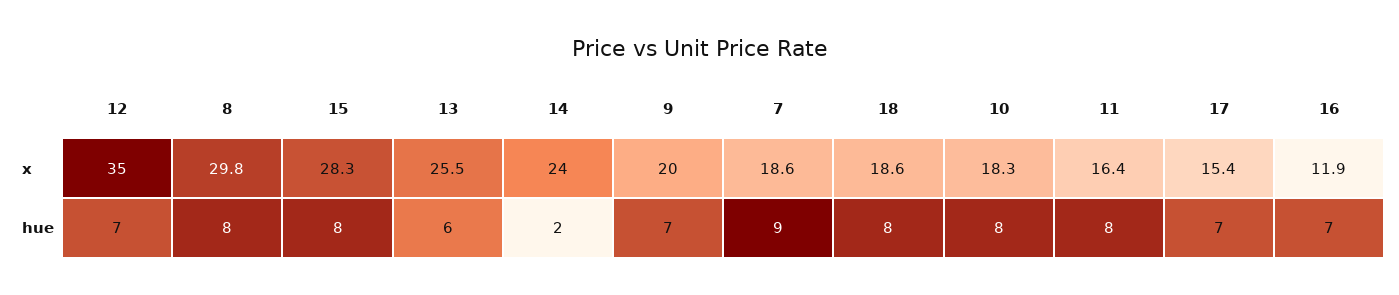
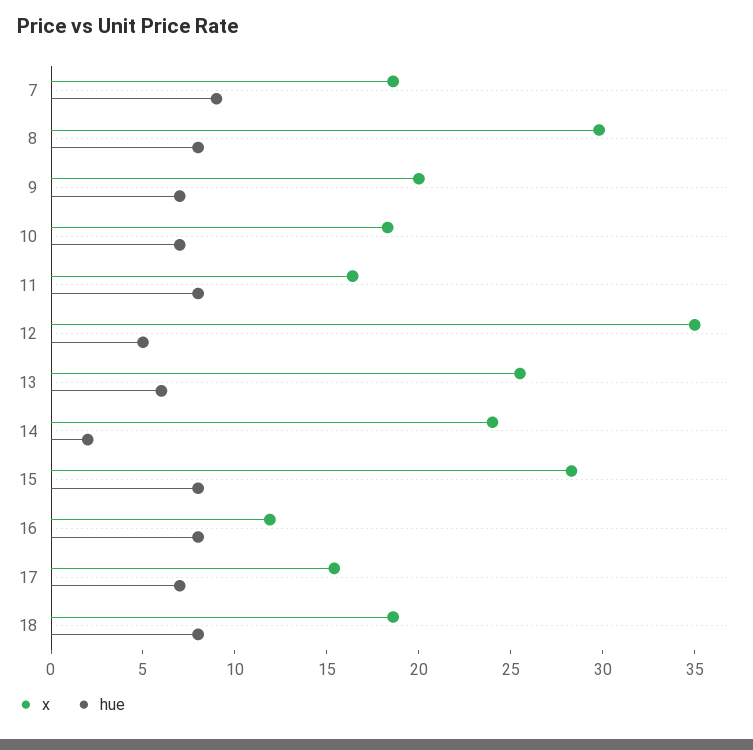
hue, 12: 7 -> 5
hue, 10: 8 -> 7
hue, 16: 7 -> 8

